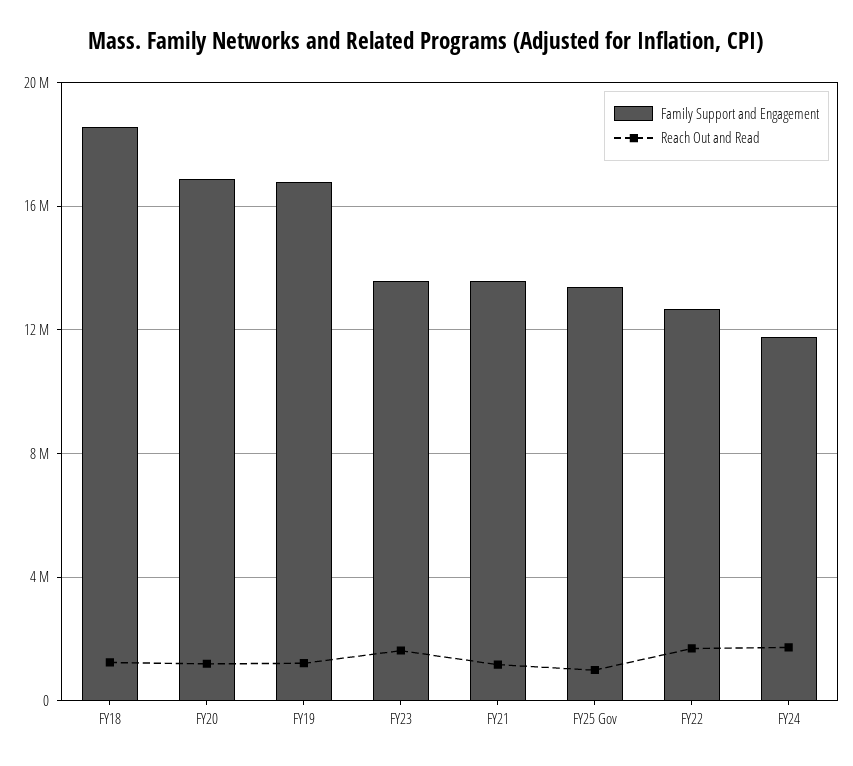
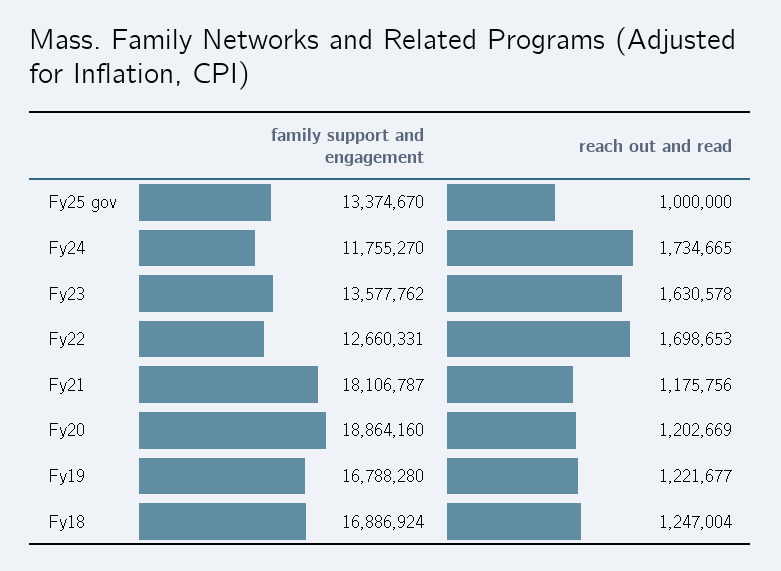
Family Support and Engagement, FY18: 18500000 -> 16886924
Family Support and Engagement, FY20: 17000000 -> 18864160
Family Support and Engagement, FY21: 13500000 -> 18106787

